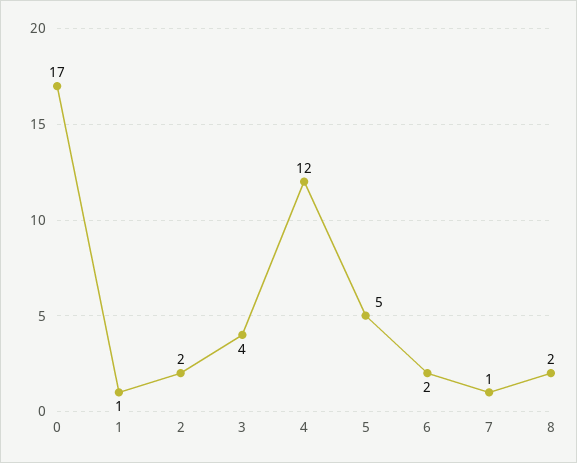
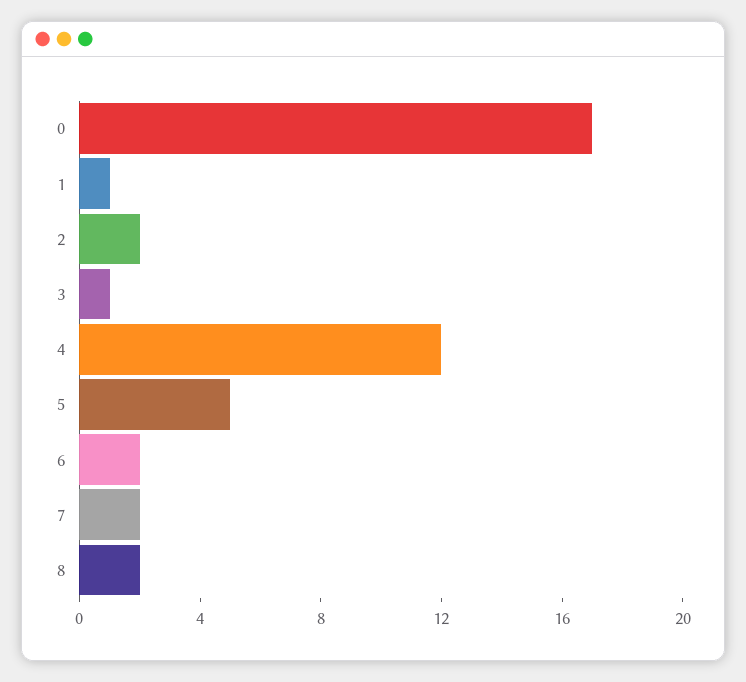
3: 4 -> 1
7: 1 -> 2

